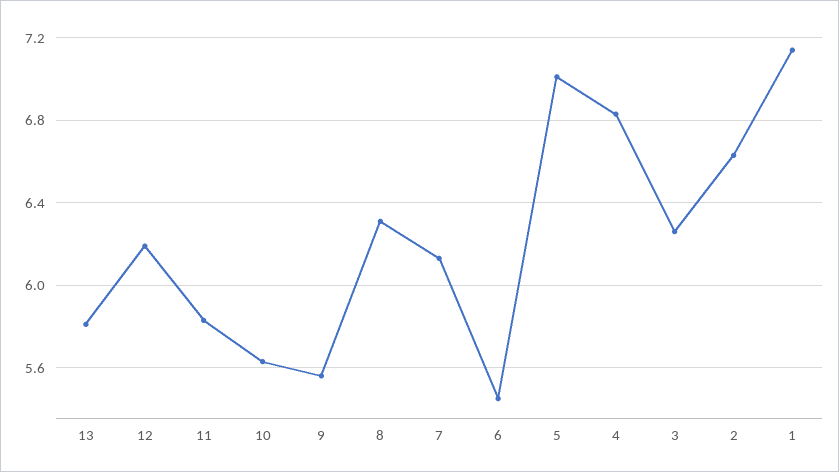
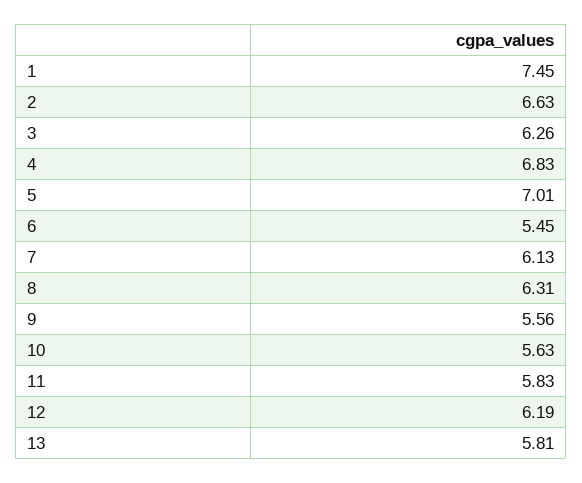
1: 7.15 -> 7.45

